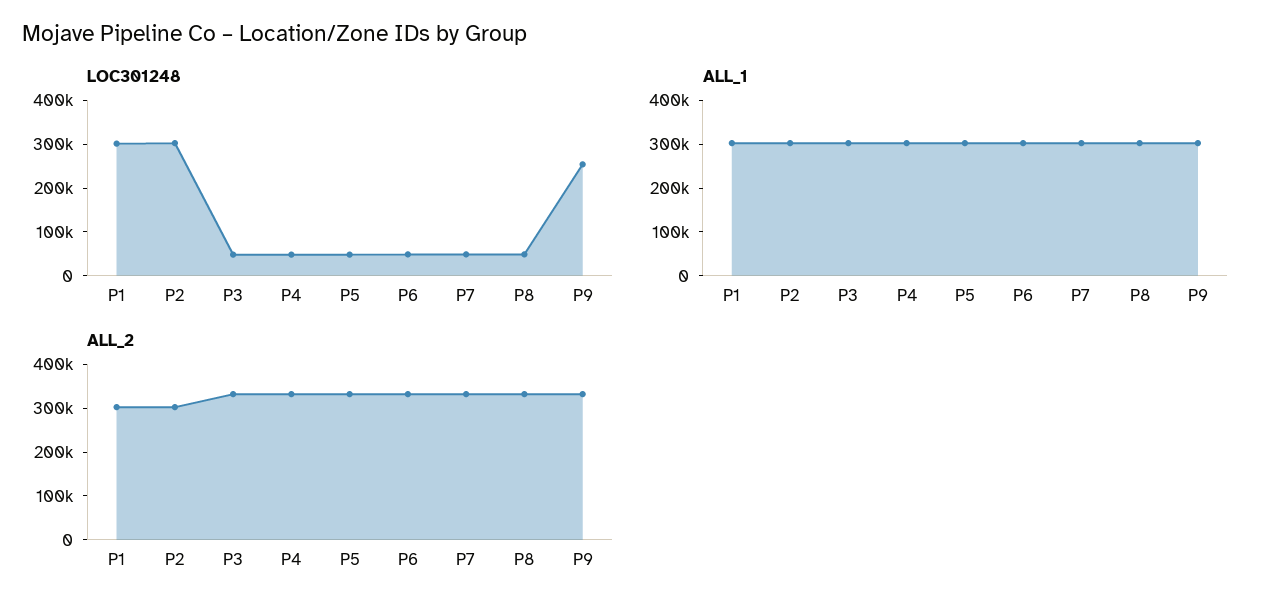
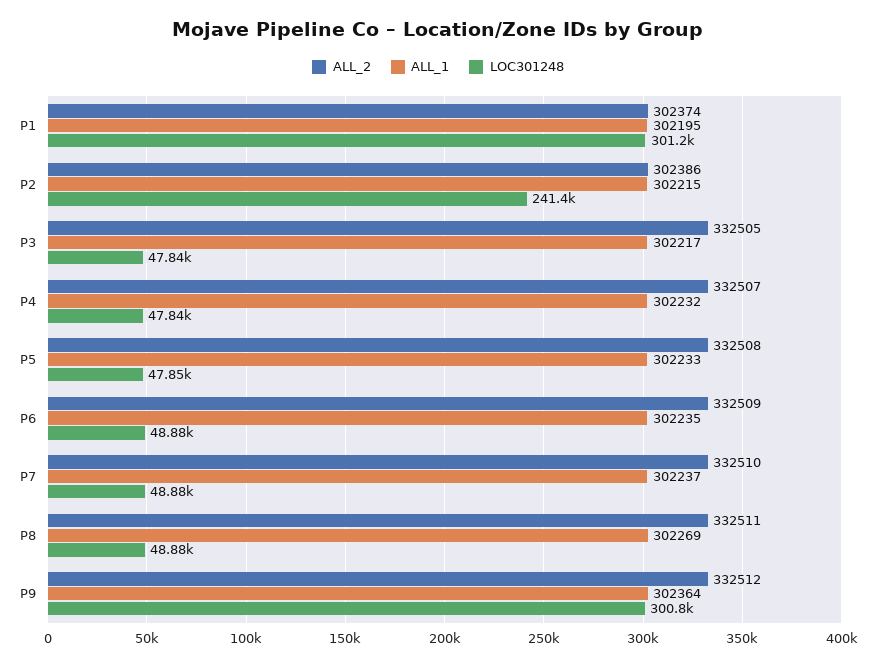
LOC301248, P2: 300000 -> 241400
LOC301248, P9: 260000 -> 300800

